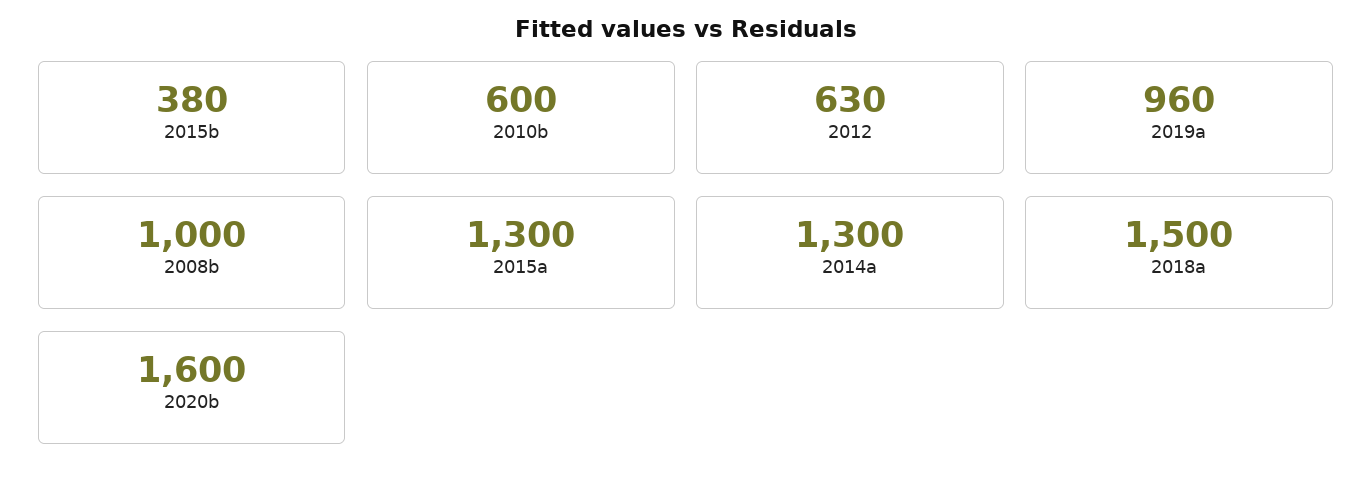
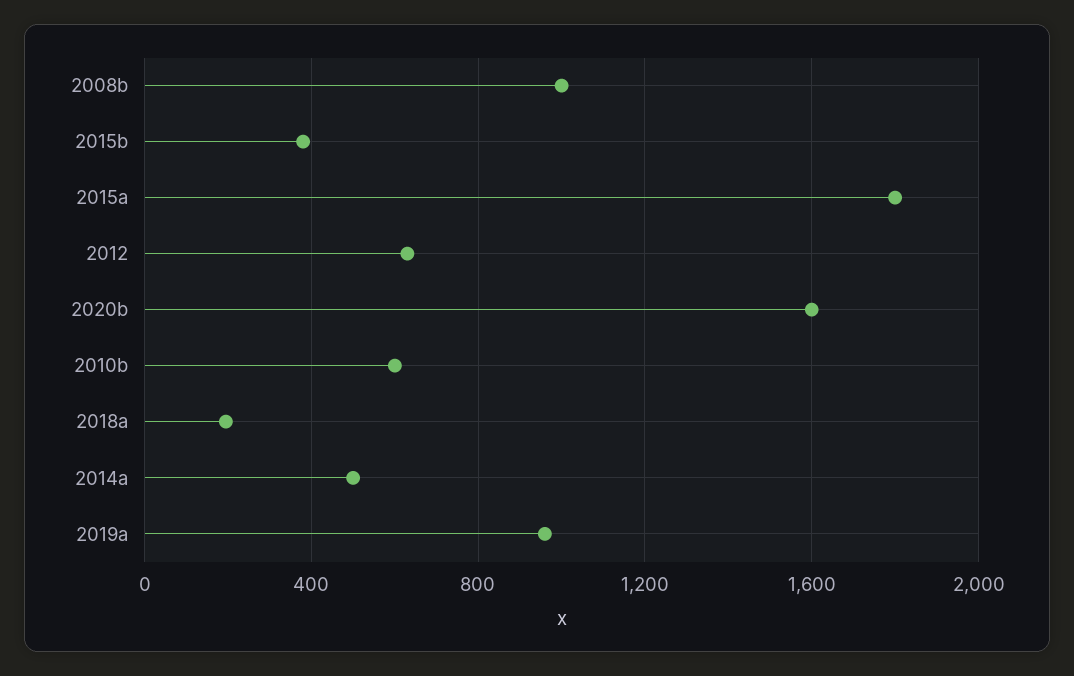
2015a: 1300 -> 1800
2014a: 1300 -> 500
2018a: 1500 -> 200

